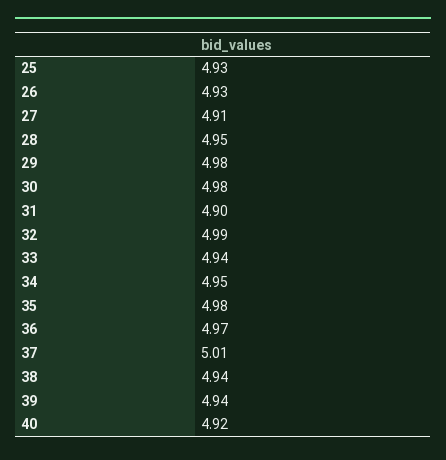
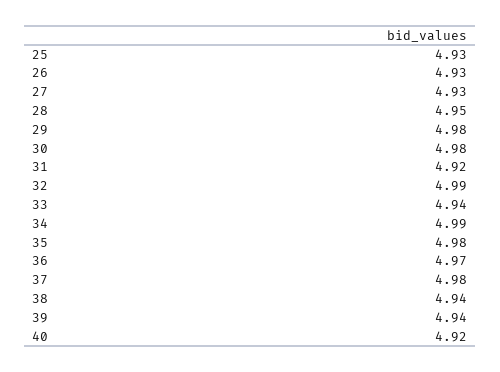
27: 4.91 -> 4.93
31: 4.9 -> 4.92
34: 4.95 -> 4.99
37: 5.01 -> 4.98

